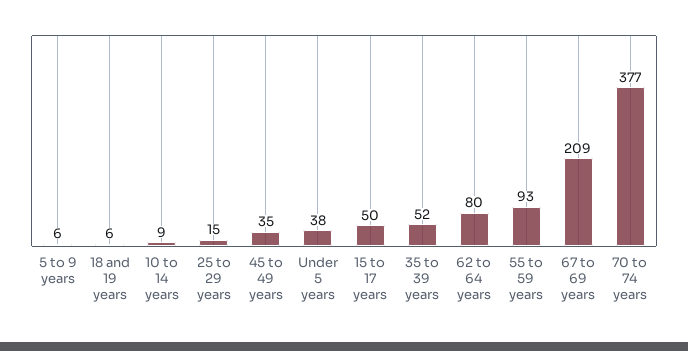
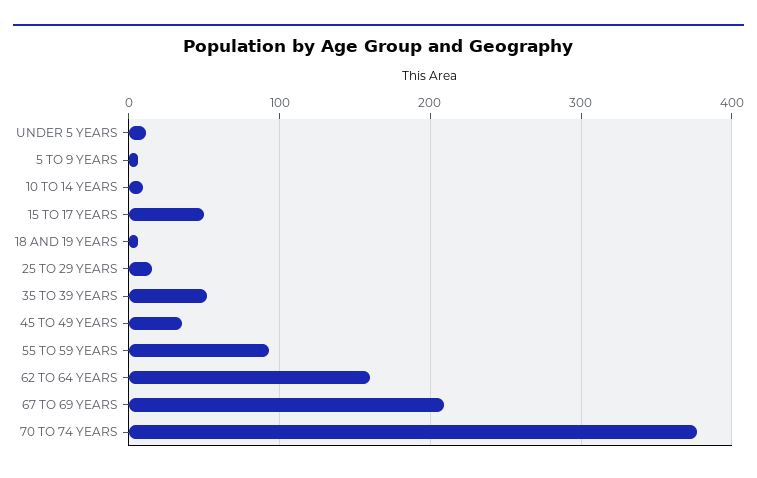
Under 5 years: 38 -> 10
62 to 64 years: 80 -> 160

